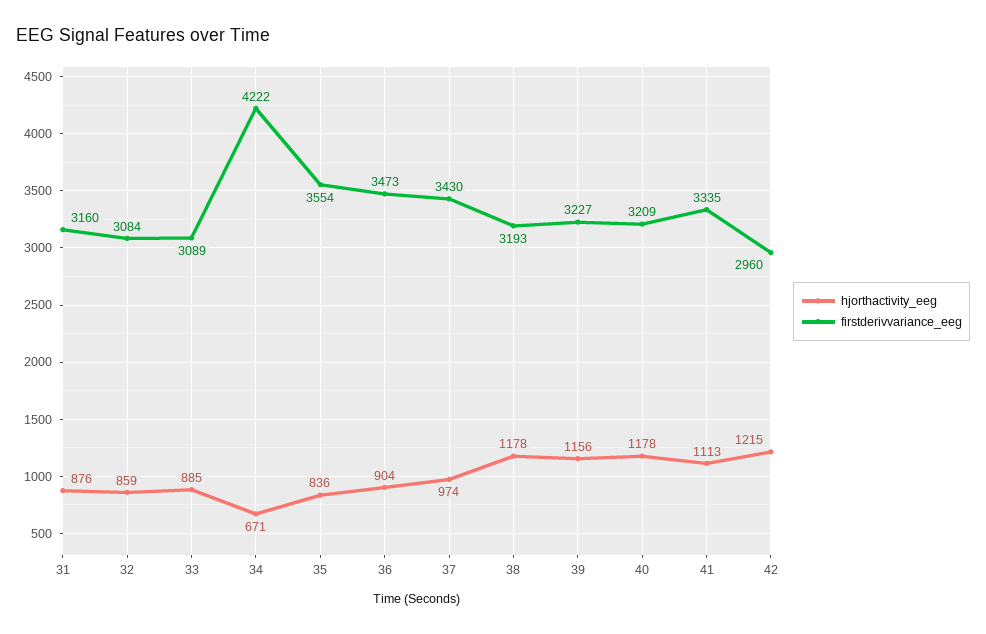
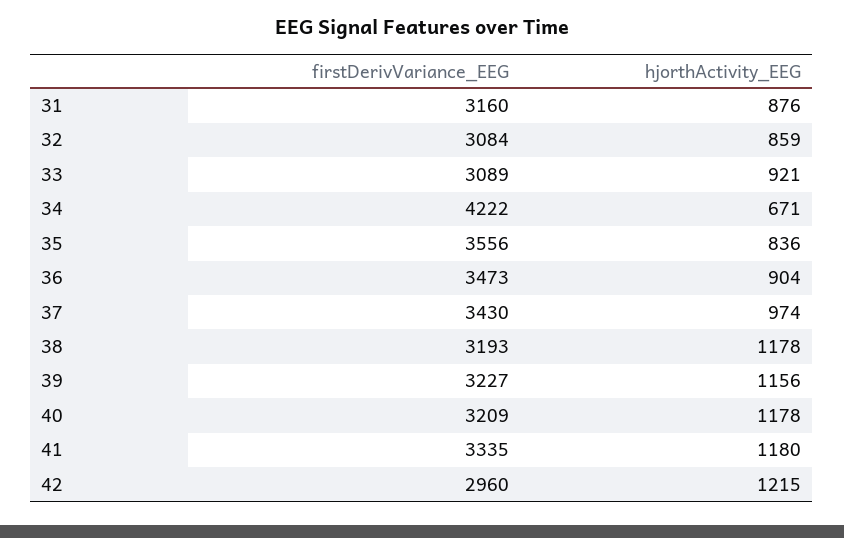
hjorthactivity_eeg, 33: 885 -> 921
firstderivvariance_eeg, 35: 3554 -> 3556
hjorthactivity_eeg, 41: 1113 -> 1180

